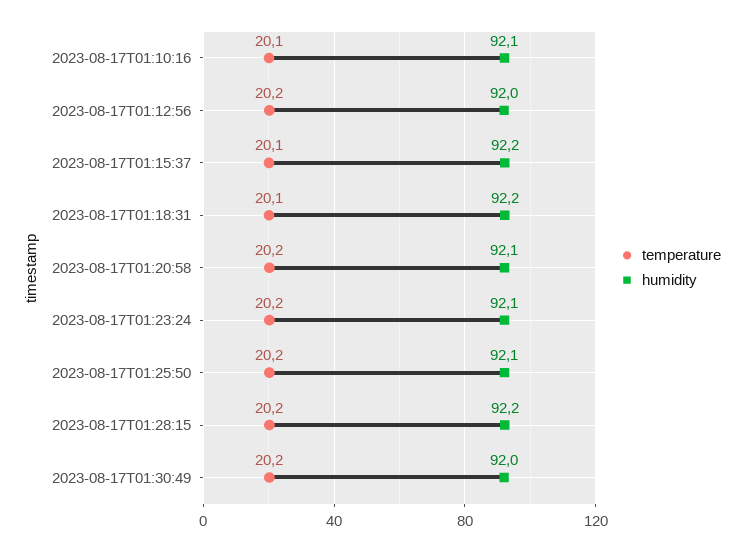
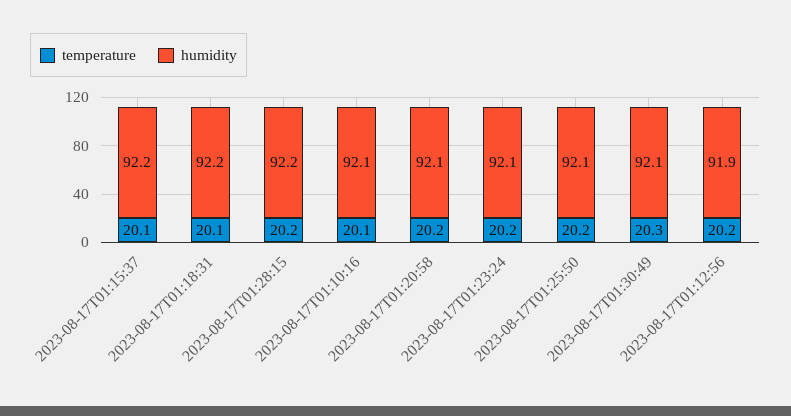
humidity, 2023-08-17T01:12:56: 92 -> 91.9
temperature, 2023-08-17T01:30:49: 20.2 -> 20.3
humidity, 2023-08-17T01:30:49: 92 -> 92.1

